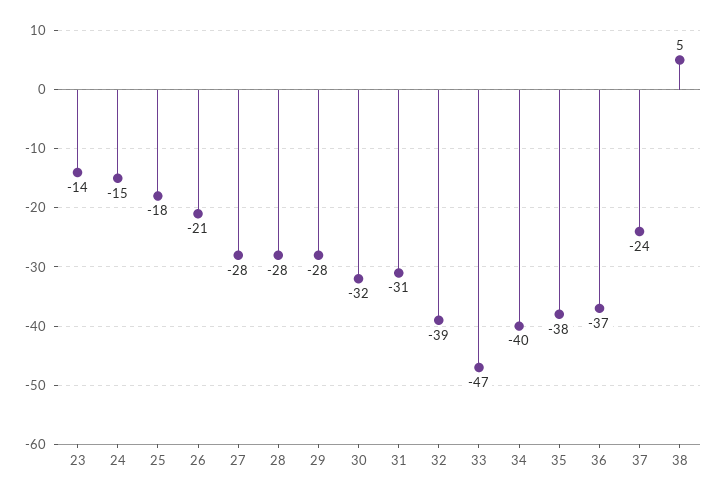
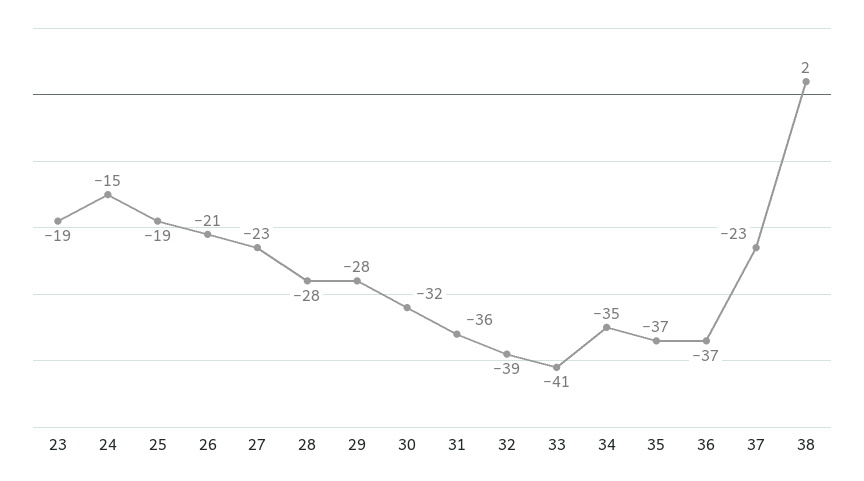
23: -14 -> -19
25: -18 -> -19
27: -28 -> -23
31: -31 -> -36
33: -47 -> -41
34: -40 -> -35
35: -38 -> -37
37: -24 -> -23
38: 5 -> 2

